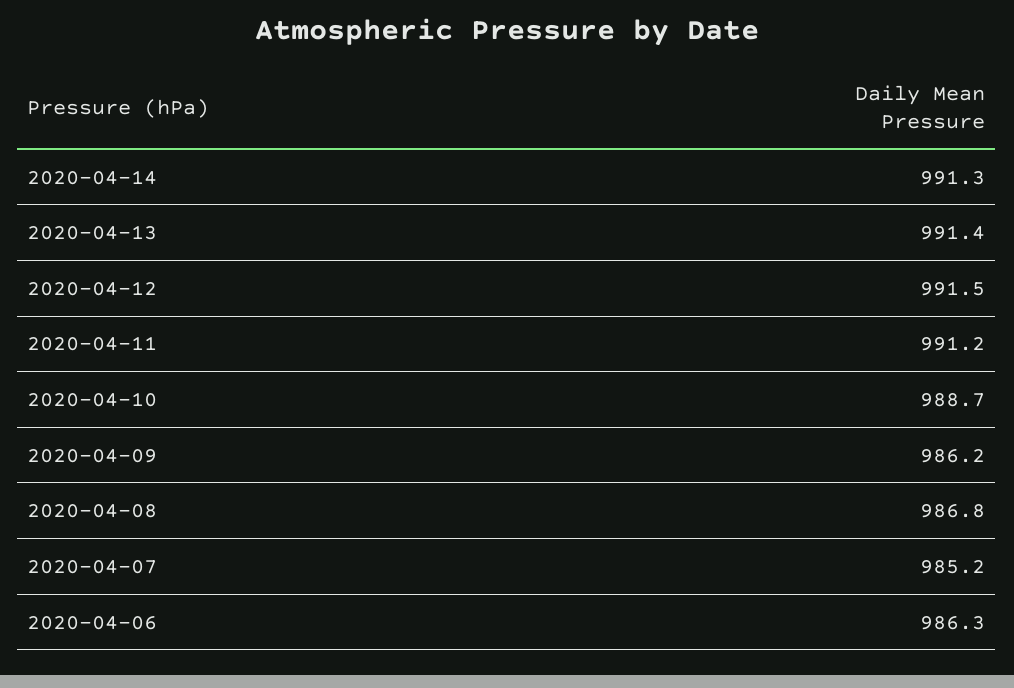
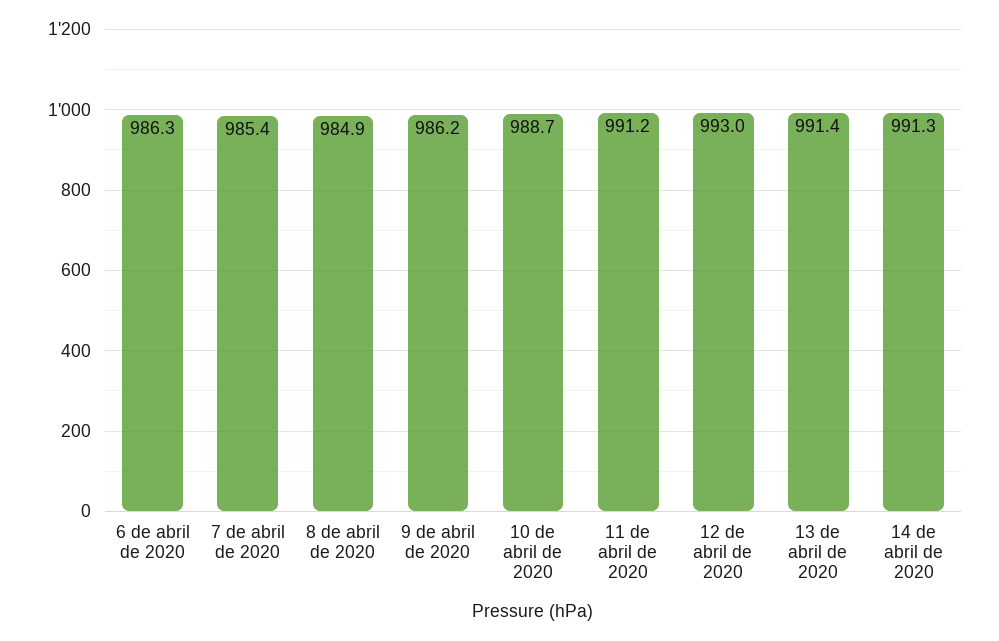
2020-04-12: 991.5 -> 993
2020-04-08: 986.8 -> 984.9
2020-04-07: 985.2 -> 985.4

